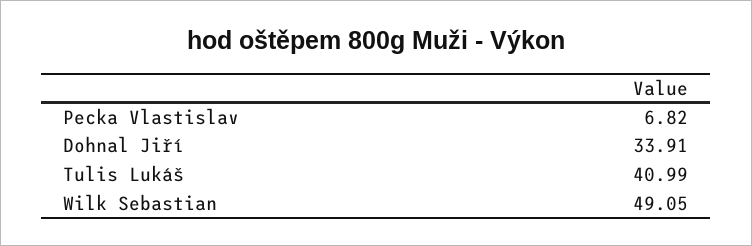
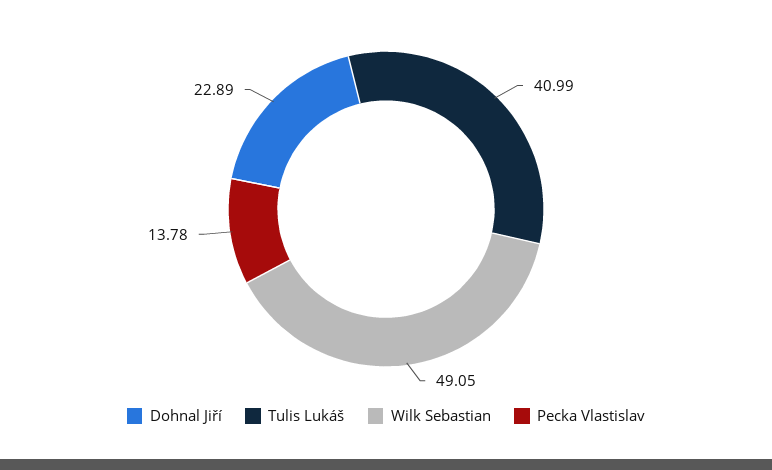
Pecka Vlastislav: 6.82 -> 13.78
Dohnal Jiří: 33.91 -> 22.89

